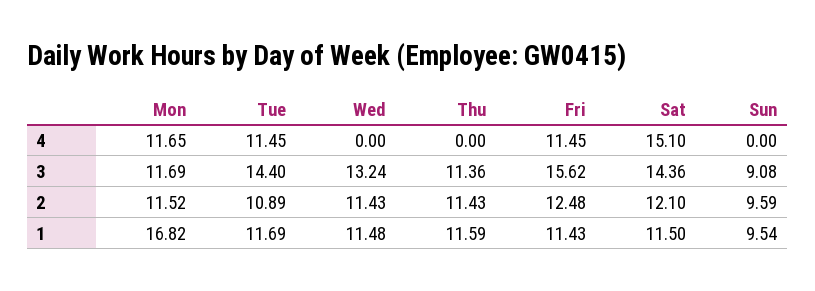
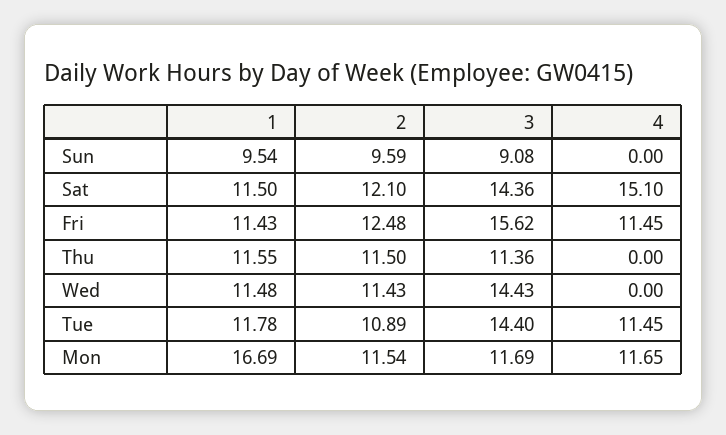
Wed, 3: 13.24 -> 14.43
Mon, 2: 11.52 -> 11.54
Thu, 2: 11.43 -> 11.5
Mon, 1: 16.82 -> 16.69
Tue, 1: 11.69 -> 11.78
Thu, 1: 11.59 -> 11.55

